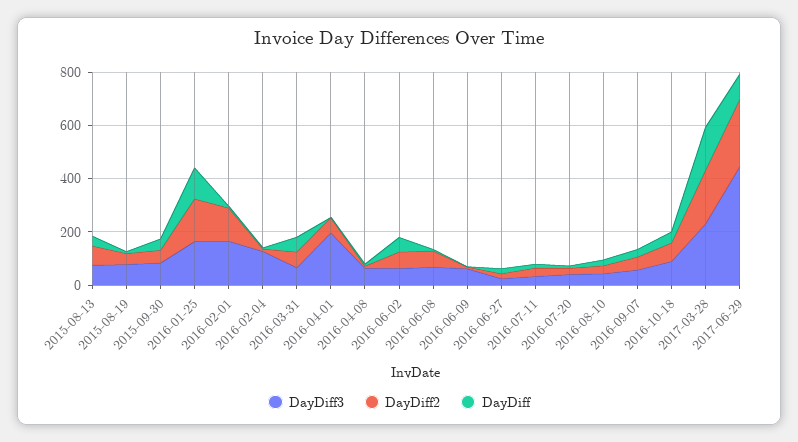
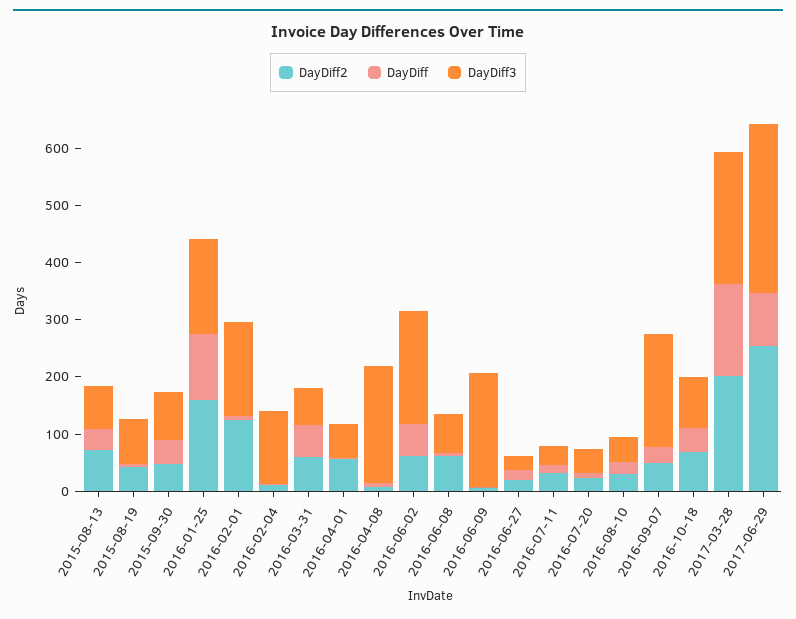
DayDiff3, 2016-04-01: 200 -> 60
DayDiff3, 2016-04-08: 50 -> 200
DayDiff3, 2016-06-02: 50 -> 200
DayDiff3, 2016-06-09: 50 -> 200
DayDiff3, 2016-09-07: 50 -> 200
DayDiff3, 2017-06-29: 450 -> 300

